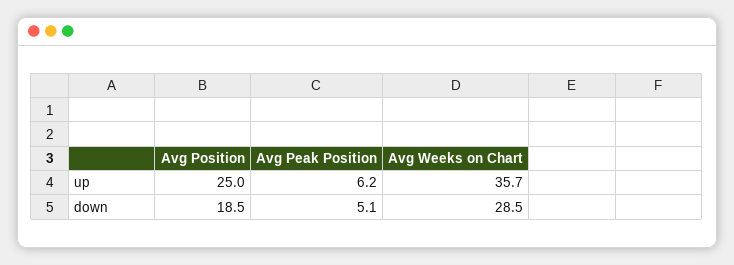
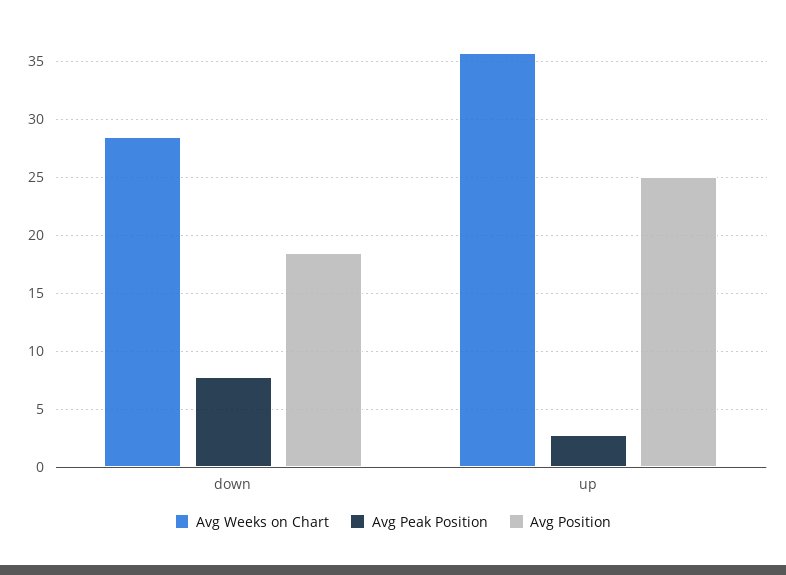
Avg Peak Position, up: 6.2 -> 3
Avg Peak Position, down: 5.1 -> 8

